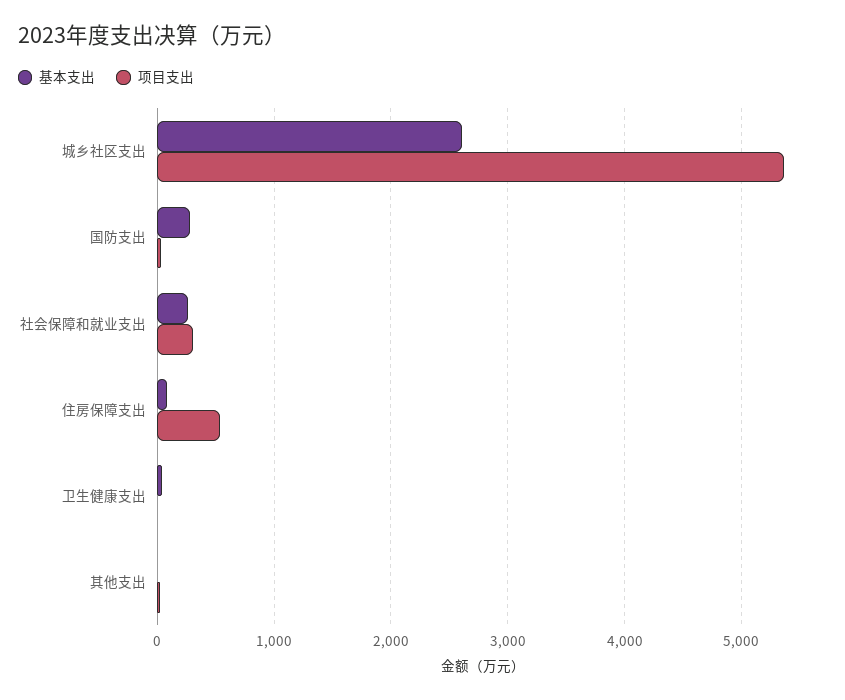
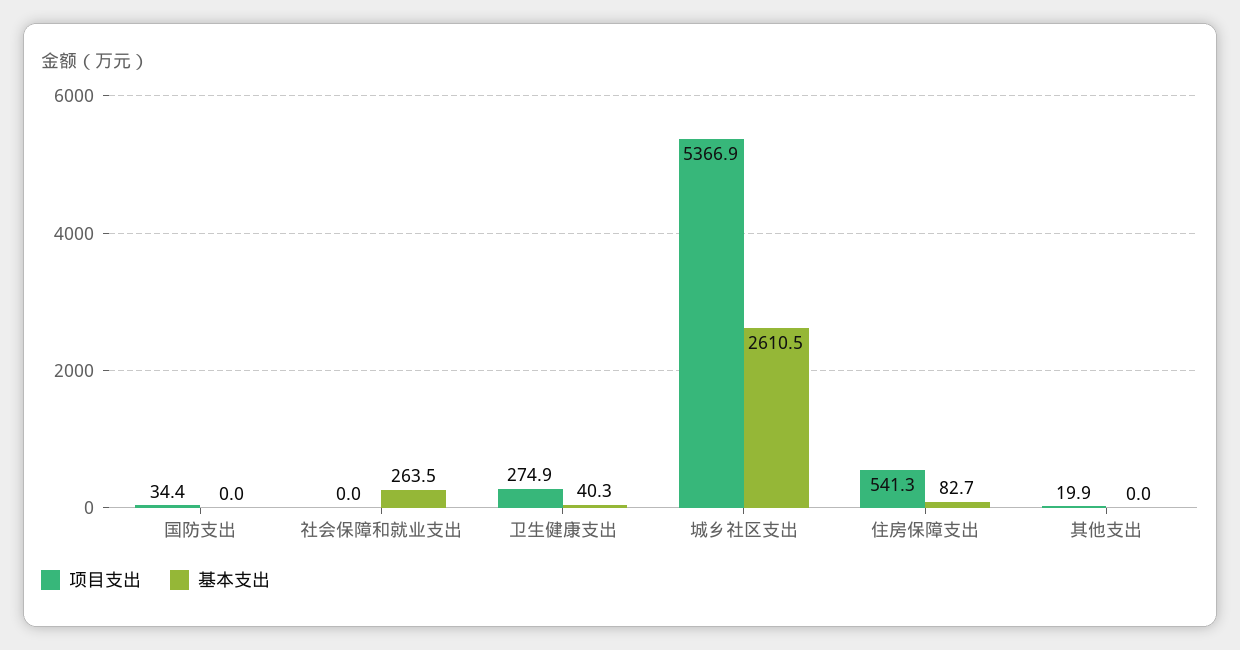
基本支出, 国防支出: 300 -> 0
项目支出, 社会保障和就业支出: 300 -> 0
项目支出, 卫生健康支出: 0 -> 274.9

